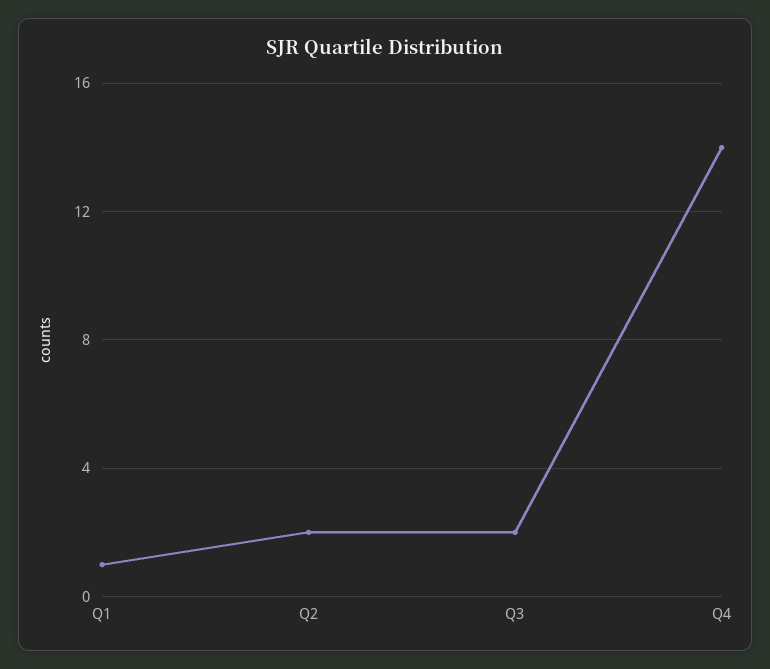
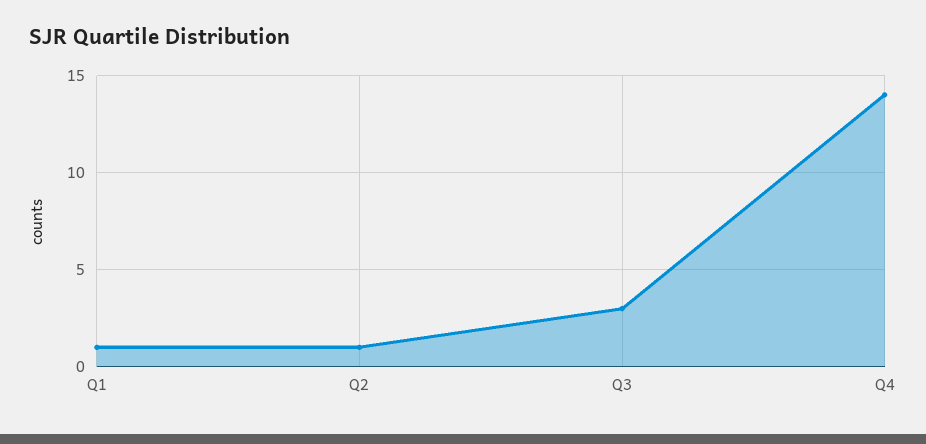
Q2: 2 -> 1
Q3: 2 -> 3

